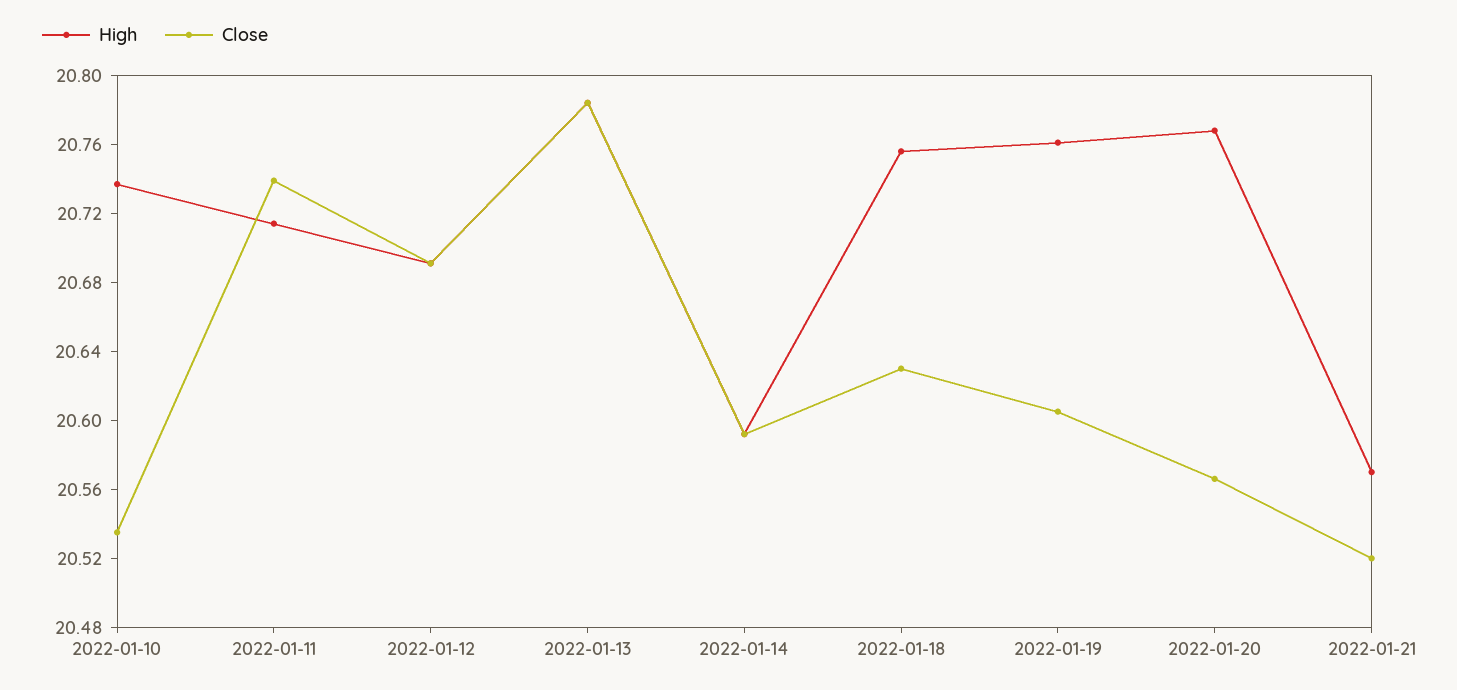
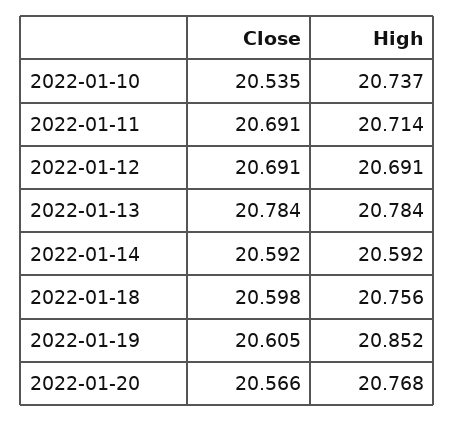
Close, 2022-01-11: 20.74 -> 20.691
Close, 2022-01-18: 20.63 -> 20.598
High, 2022-01-19: 20.76 -> 20.852
High, 2022-01-21: 20.57 -> none
Close, 2022-01-21: 20.52 -> none

